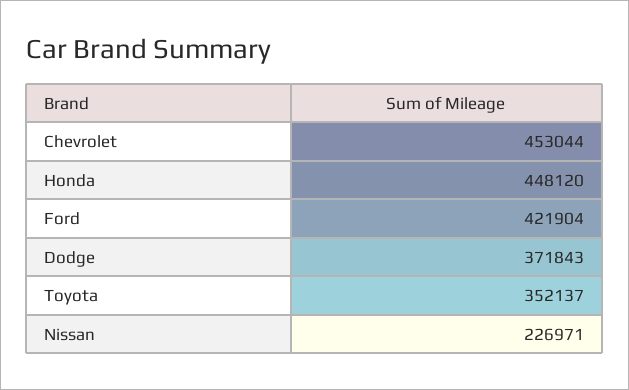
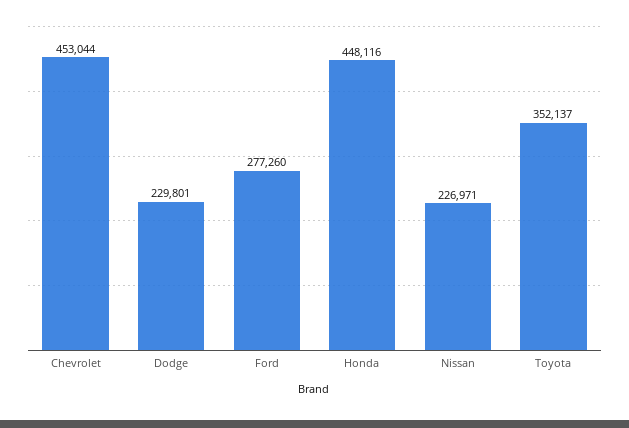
Honda: 448120 -> 448116
Ford: 421904 -> 277260
Dodge: 371843 -> 229801

